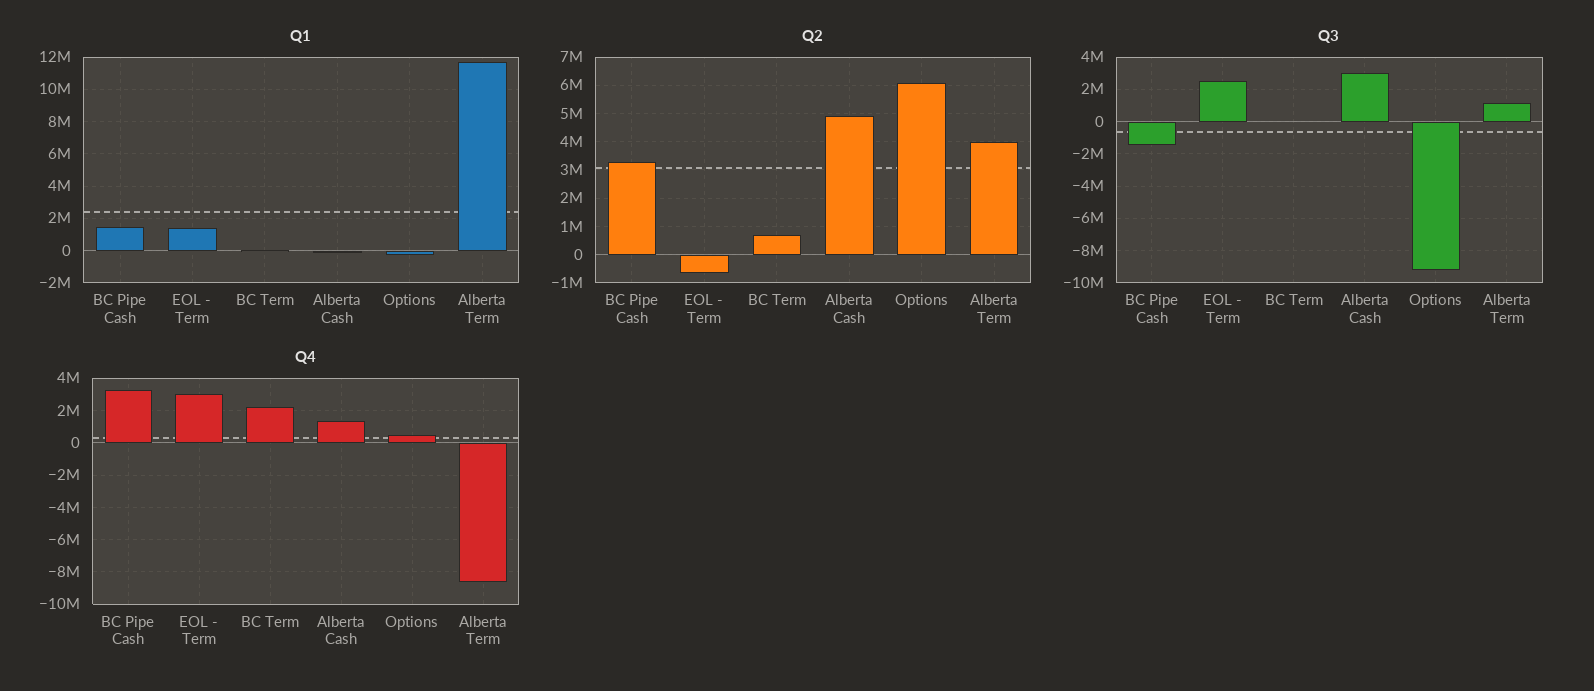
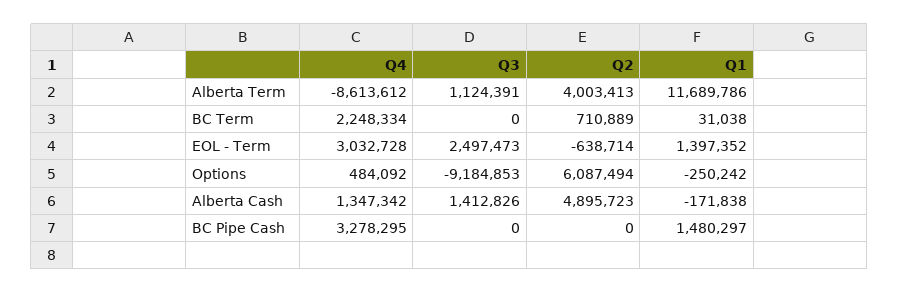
Q2, BC Pipe Cash: 3250000 -> 0
Q3, BC Pipe Cash: -1500000 -> 0
Q3, Alberta Cash: 3000000 -> 1412826

